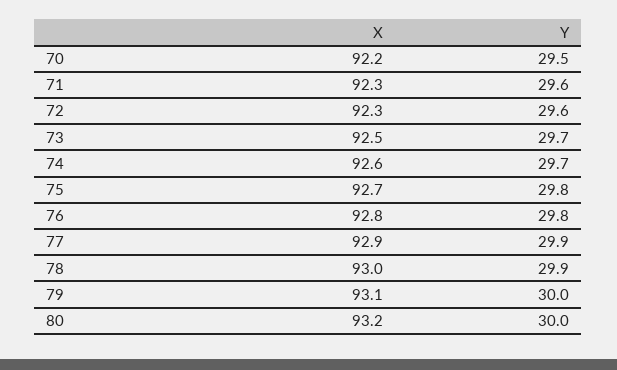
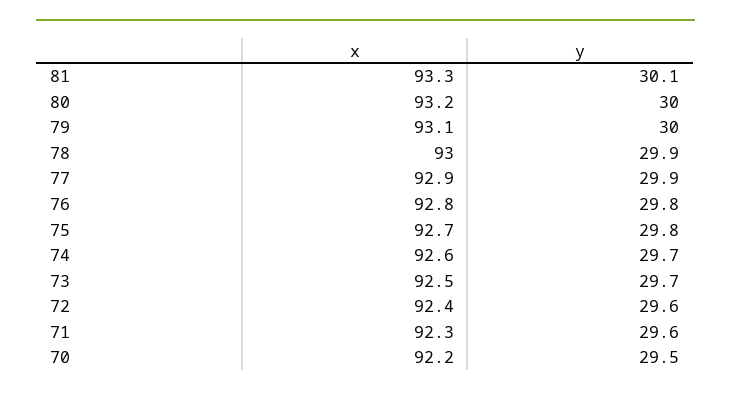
X, 72: 92.3 -> 92.4
X, 81: none -> 93.3
Y, 81: none -> 30.1

